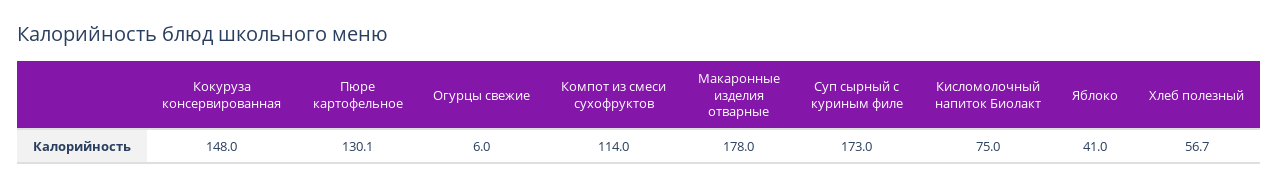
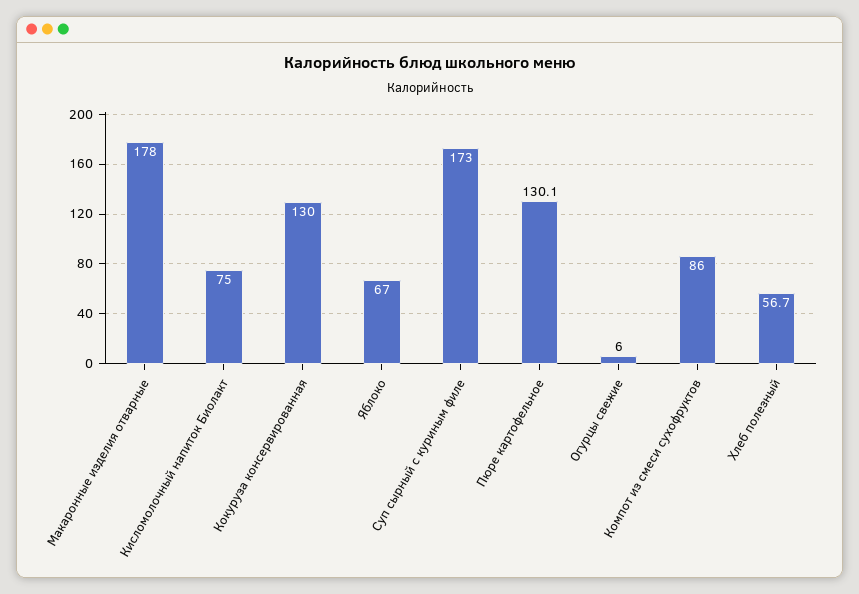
Кокуруза консервированная: 148 -> 130
Компот из смеси сухофруктов: 114 -> 86
Яблоко: 41 -> 67

